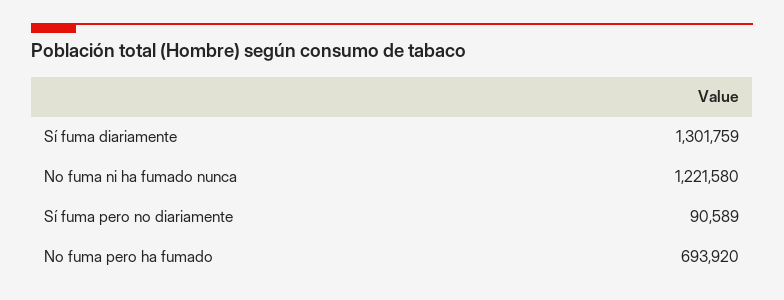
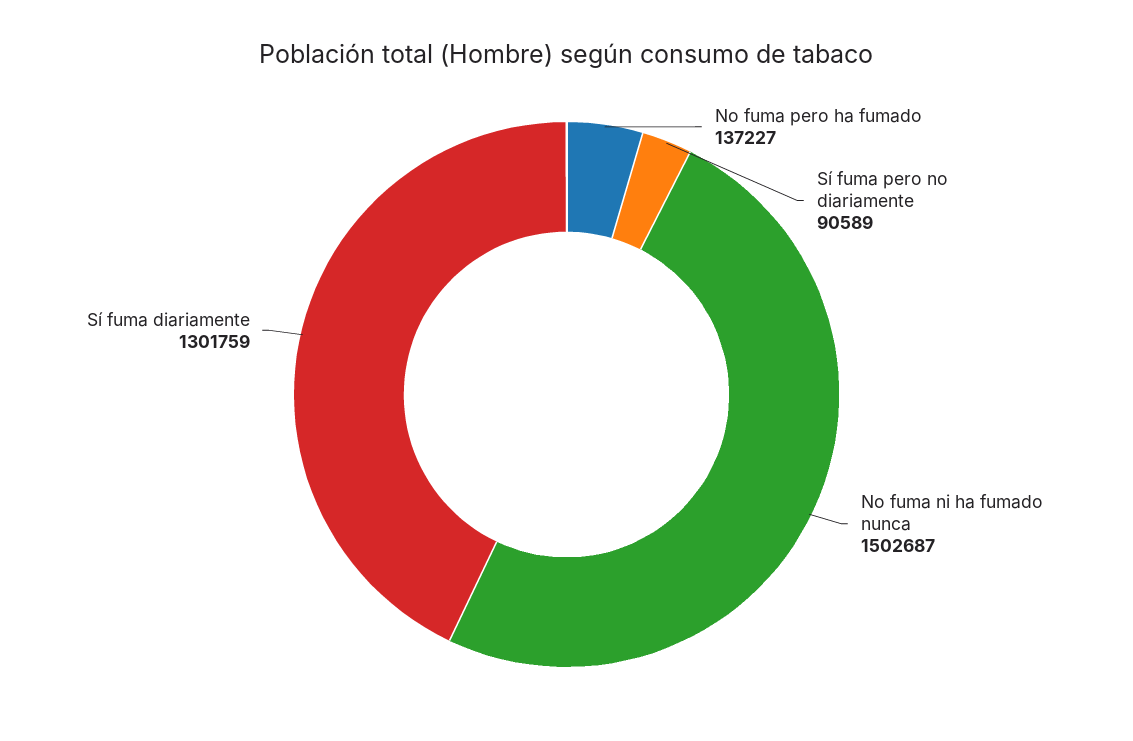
No fuma ni ha fumado nunca: 1221580 -> 1502687
No fuma pero ha fumado: 693920 -> 137227

